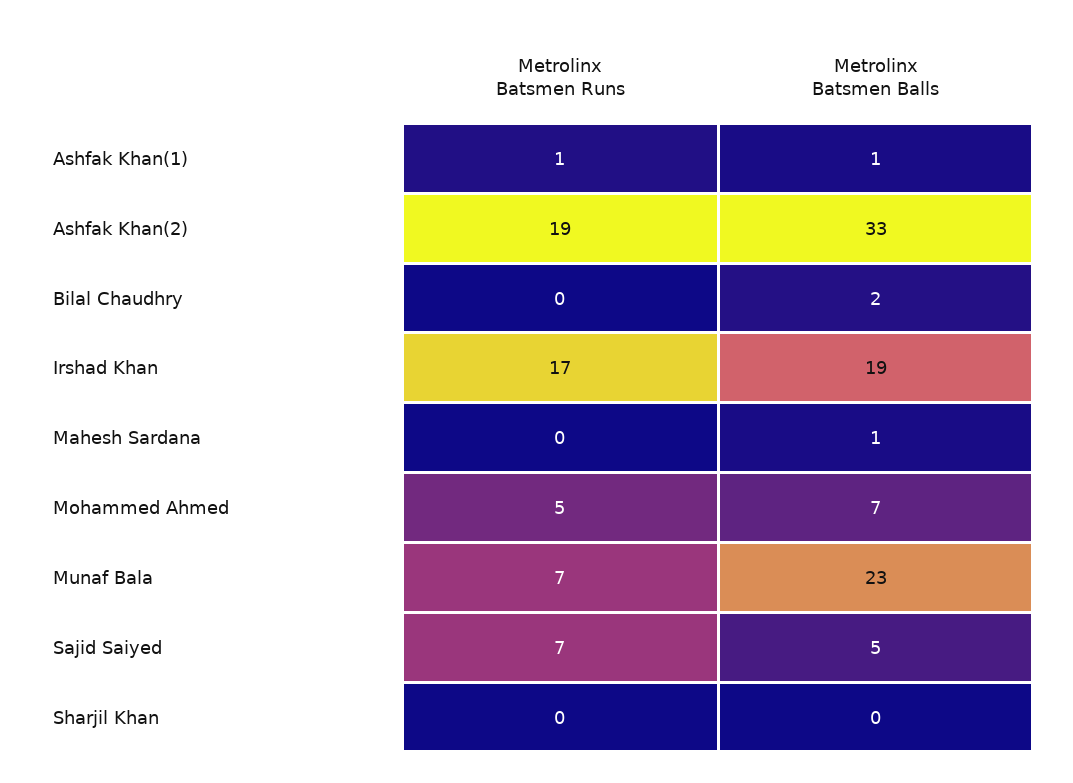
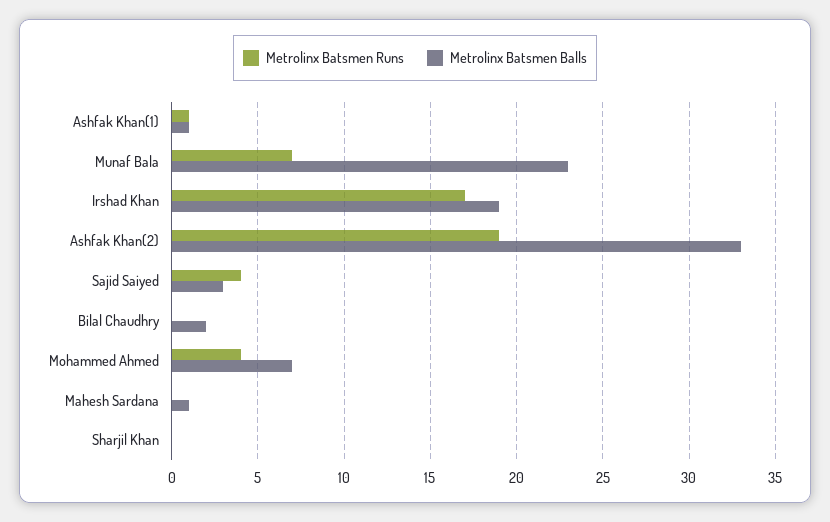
Metrolinx Batsmen Runs, Mohammed Ahmed: 5 -> 4
Metrolinx Batsmen Runs, Sajid Saiyed: 7 -> 4
Metrolinx Batsmen Balls, Sajid Saiyed: 5 -> 3

